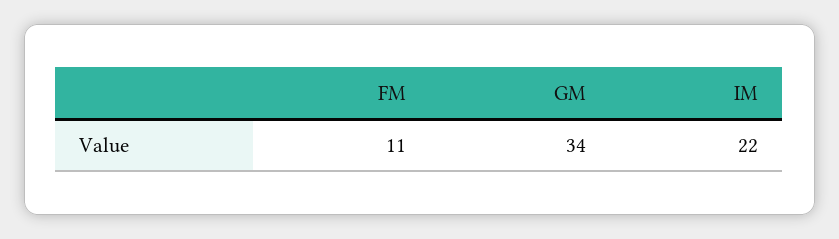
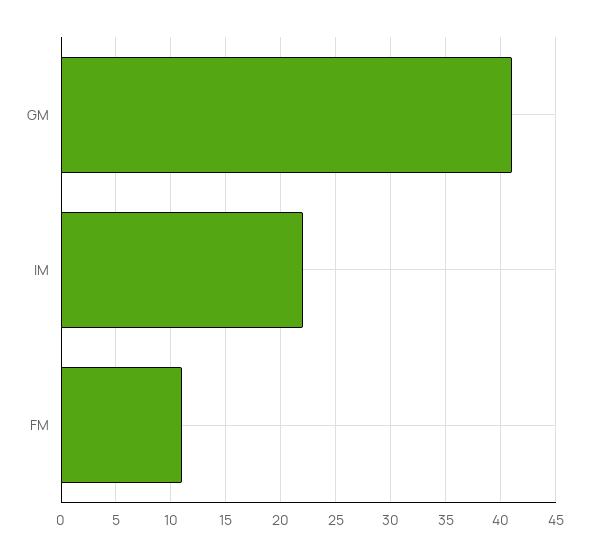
GM: 34 -> 41

